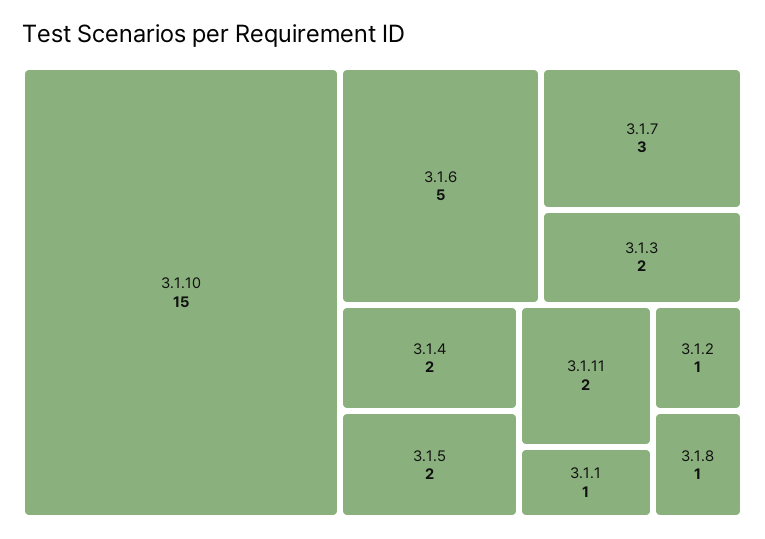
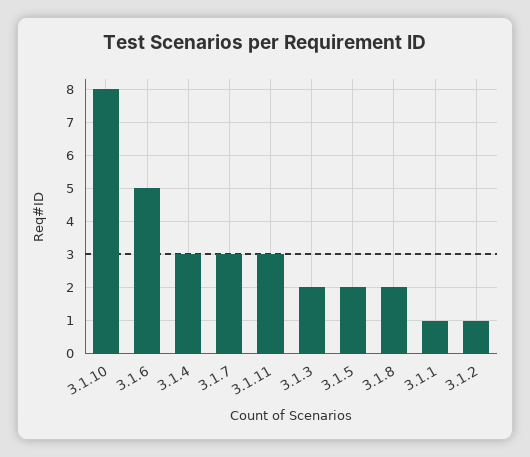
3.1.10: 15 -> 8
3.1.4: 2 -> 3
3.1.11: 2 -> 3
3.1.8: 1 -> 2

